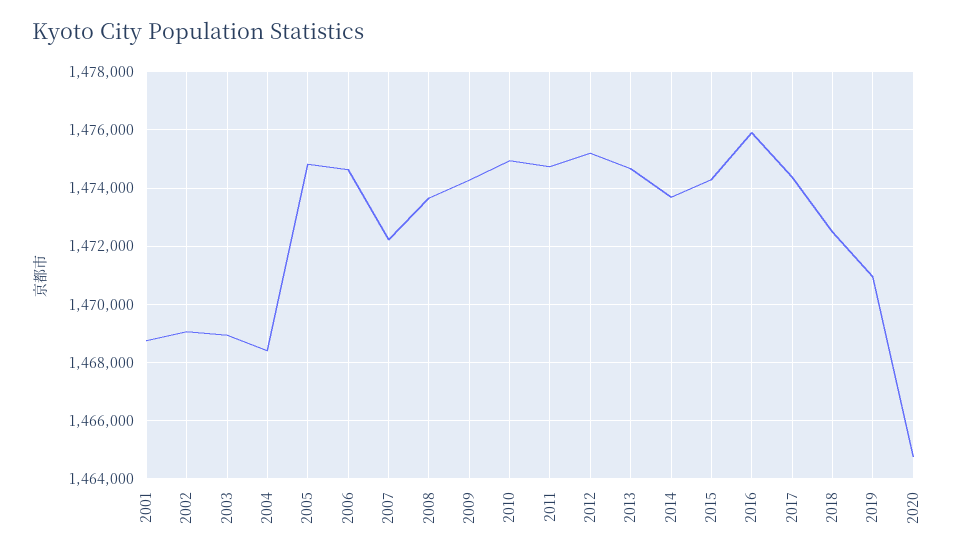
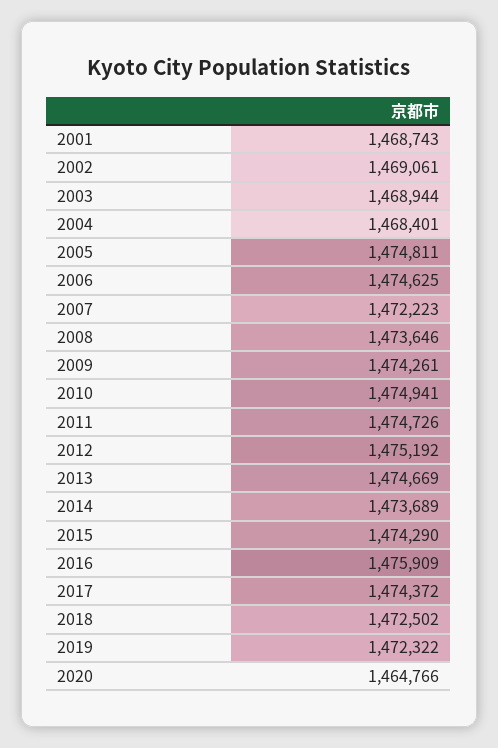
2019: 1471000 -> 1472322

